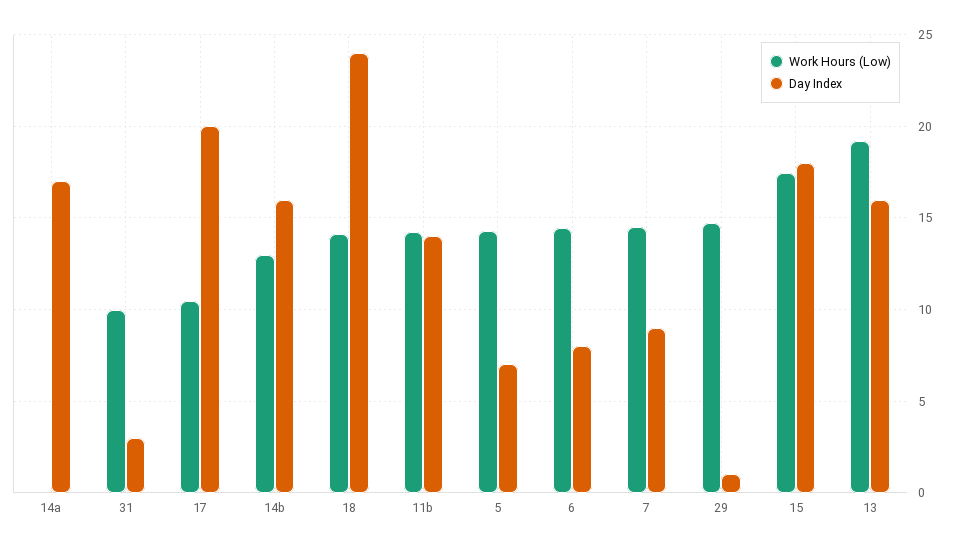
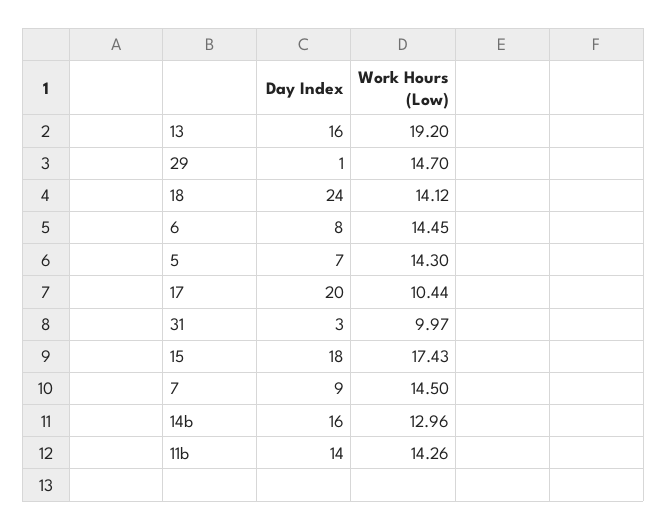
Work Hours (Low), 14a: 0 -> none
Day Index, 14a: 17 -> none

